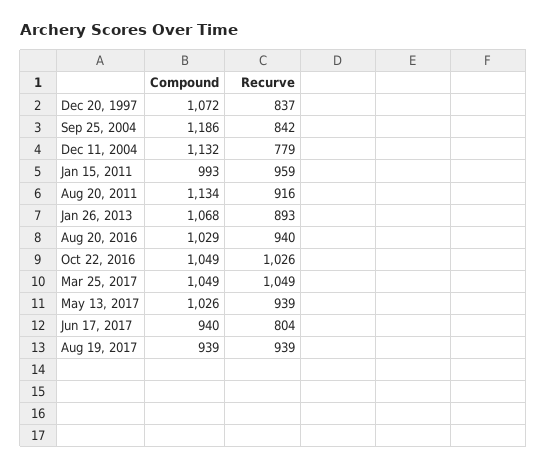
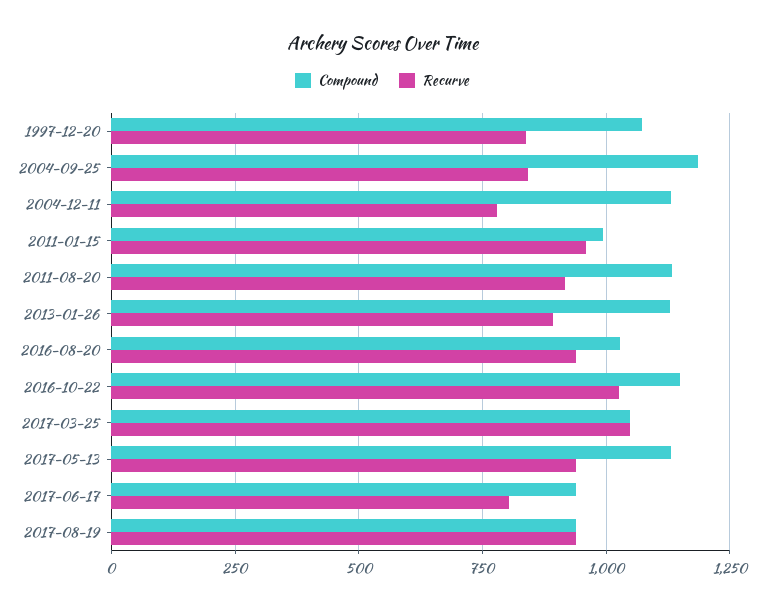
Compound, Jan 26, 2013: 1068 -> 1125
Compound, Oct 22, 2016: 1049 -> 1150
Compound, May 13, 2017: 1026 -> 1125

